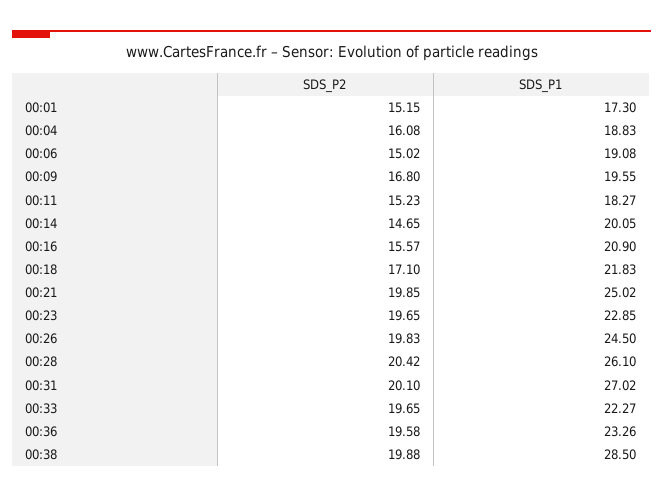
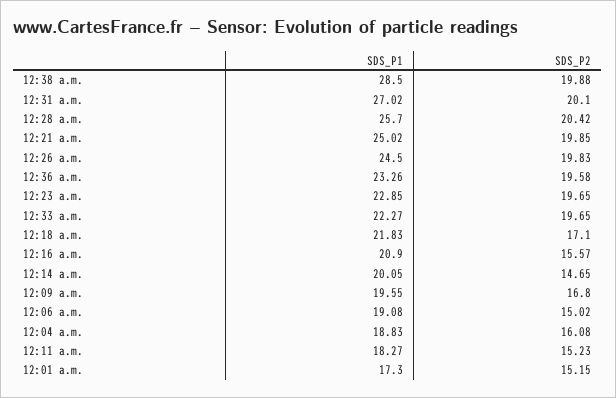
SDS_P1, 00:28: 26.1 -> 25.7

